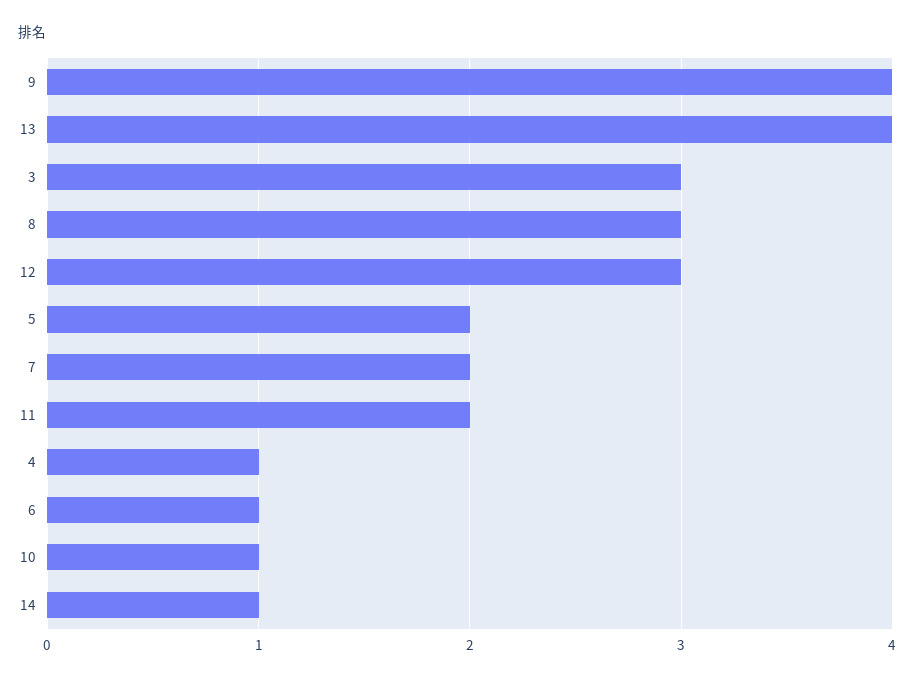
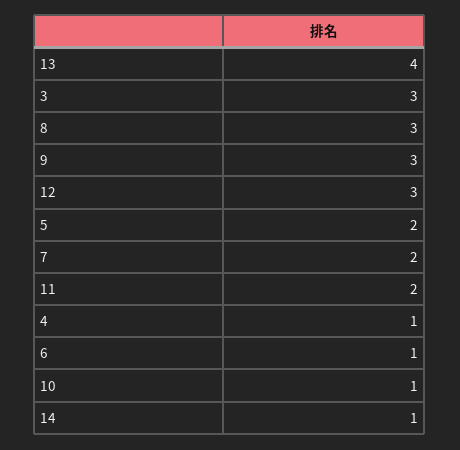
9: 4 -> 3

